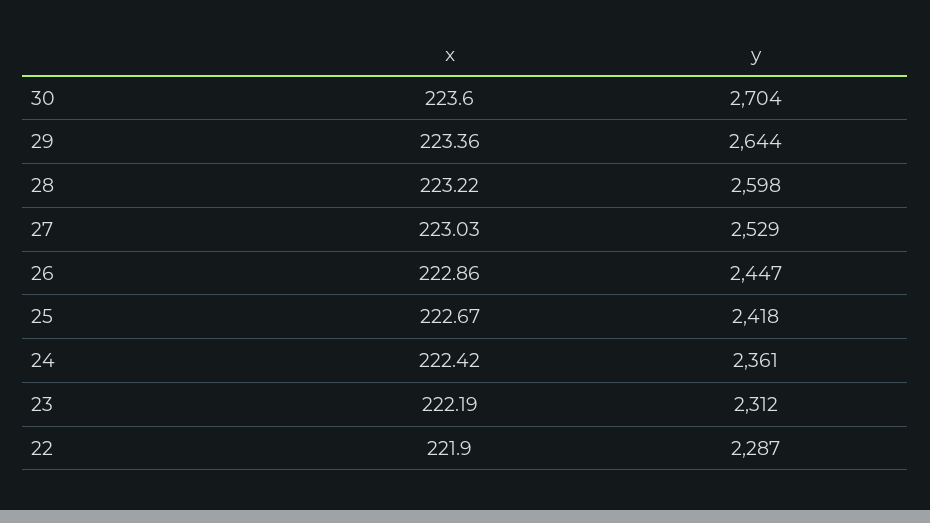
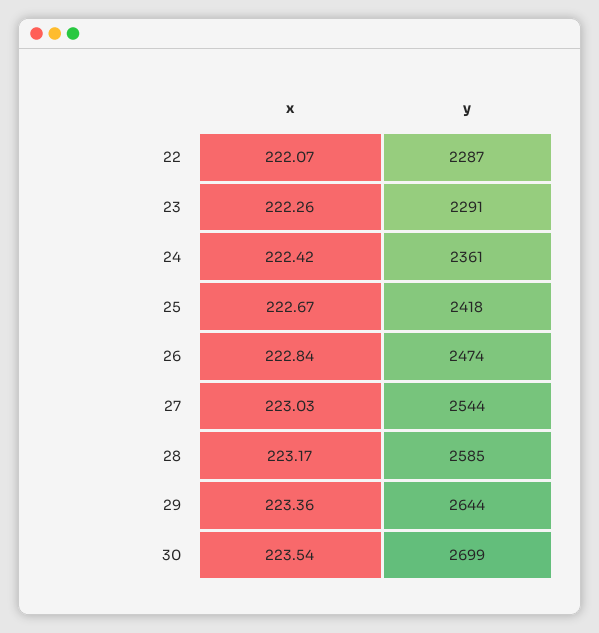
x, 30: 223.6 -> 223.54
y, 30: 2704 -> 2699
x, 28: 223.22 -> 223.17
y, 28: 2598 -> 2585
y, 27: 2529 -> 2544
x, 26: 222.86 -> 222.84
y, 26: 2447 -> 2474
x, 23: 222.19 -> 222.26
y, 23: 2312 -> 2291
x, 22: 221.9 -> 222.07

